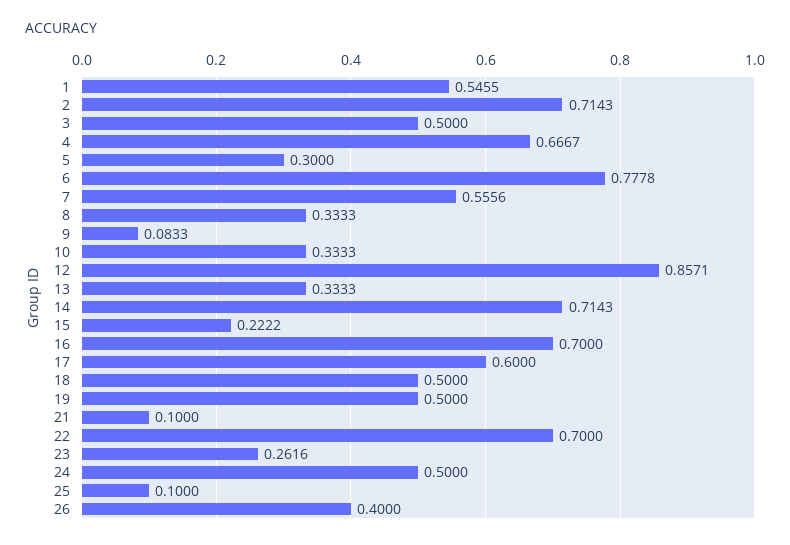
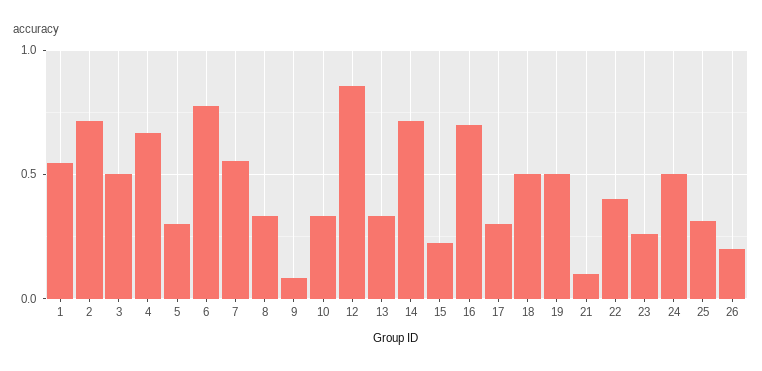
17: 0.6 -> 0.3
22: 0.7 -> 0.4
25: 0.1 -> 0.3
26: 0.4 -> 0.2

